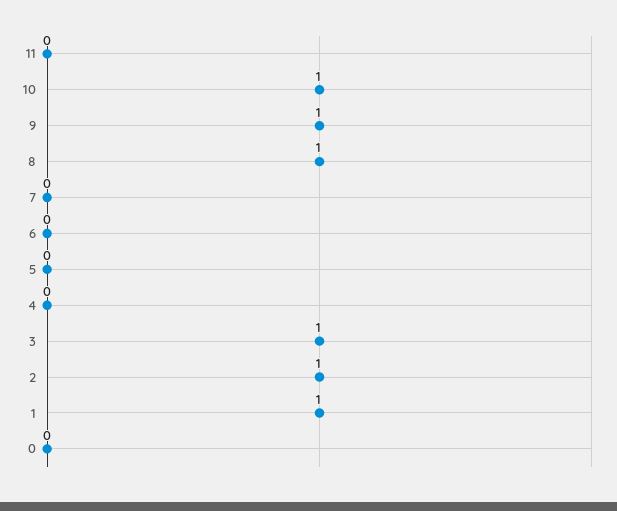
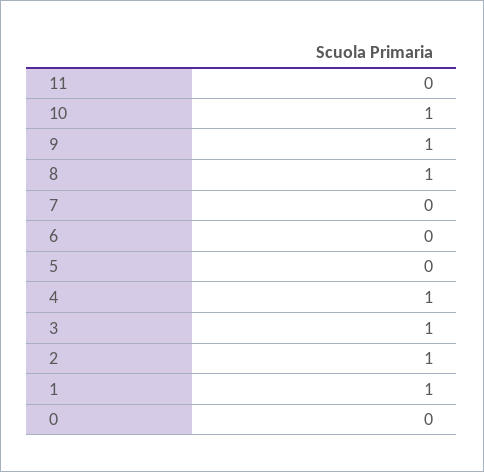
4: 0 -> 1

